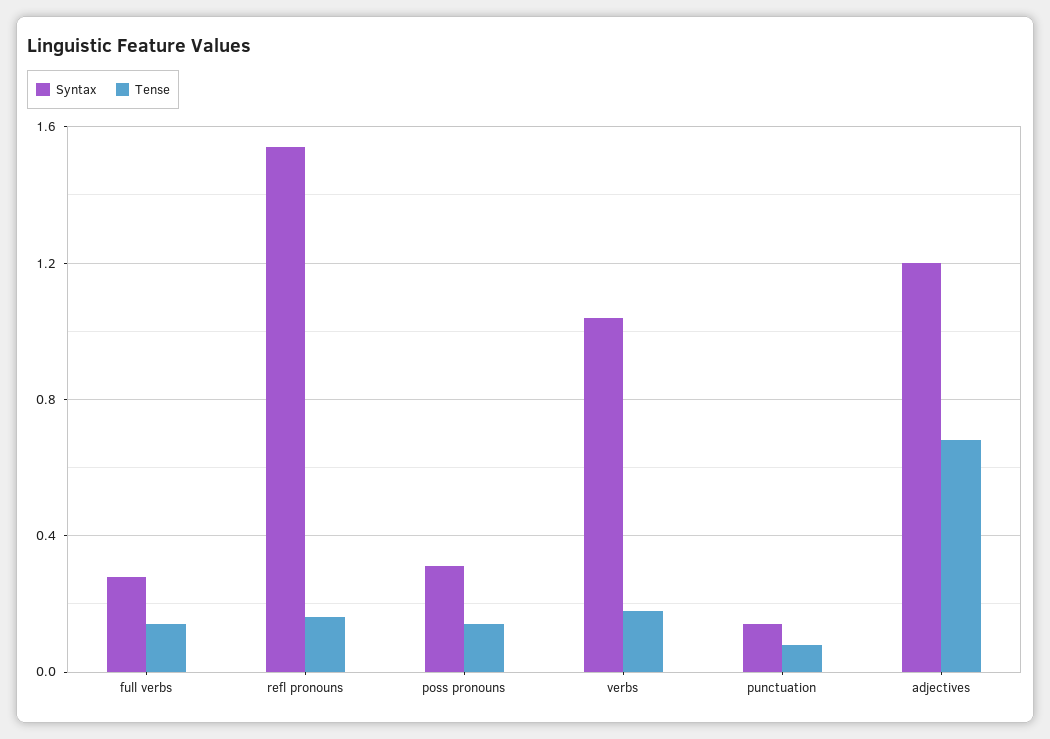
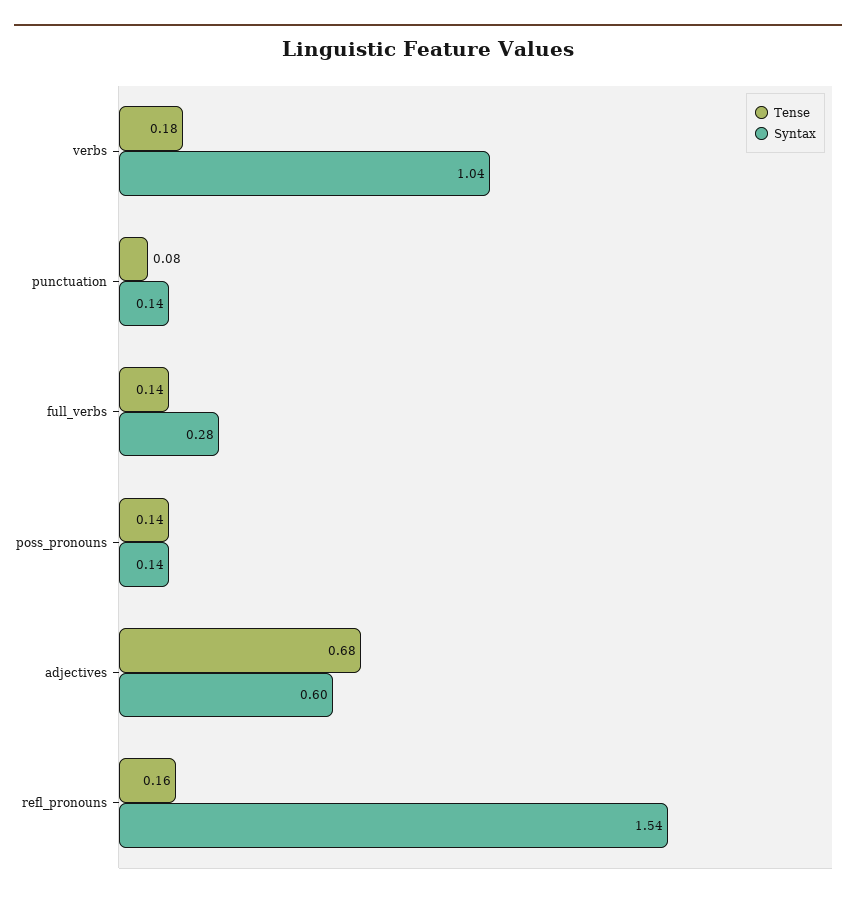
Syntax, poss pronouns: 0.3 -> 0.14
Syntax, adjectives: 1.2 -> 0.6

